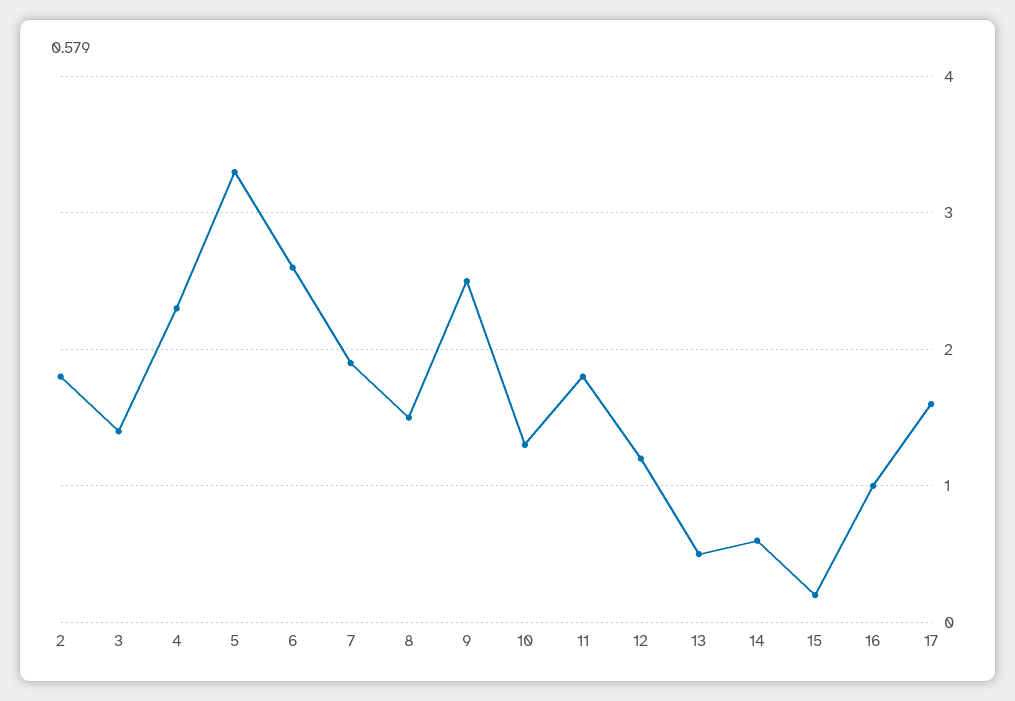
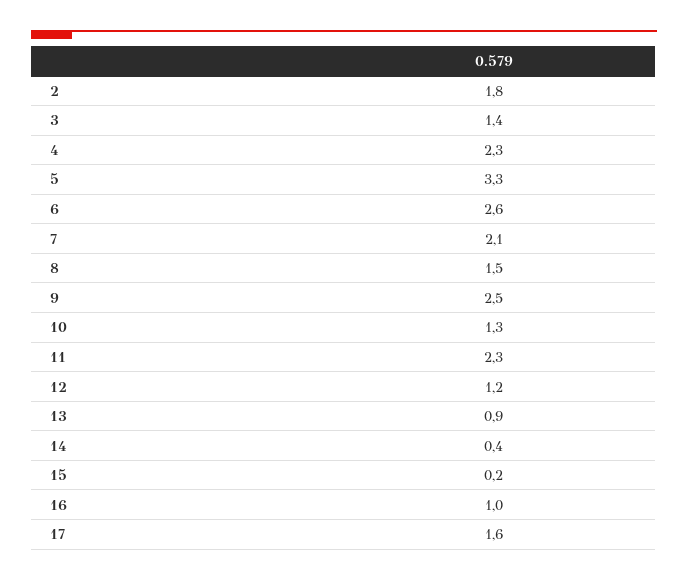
7: 1.9 -> 2.1
11: 1.8 -> 2.3
13: 0.5 -> 0.9
14: 0.6 -> 0.4

